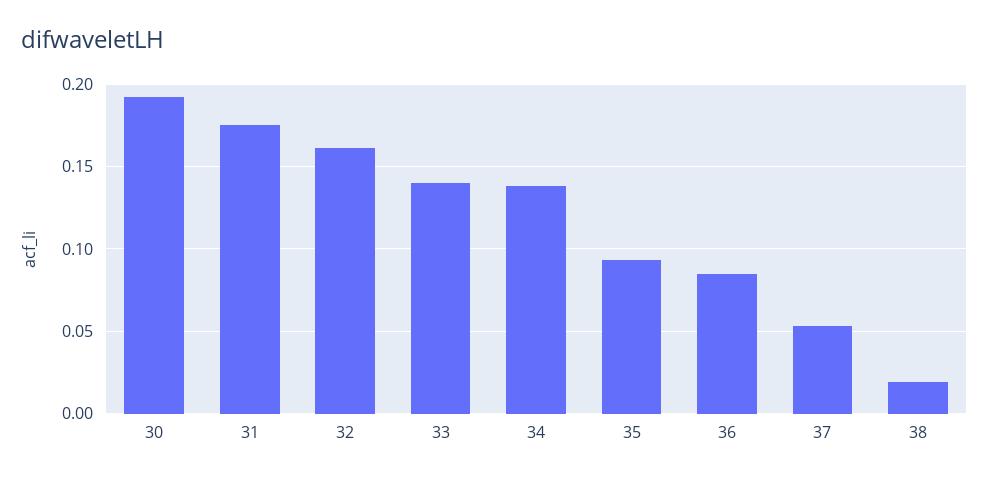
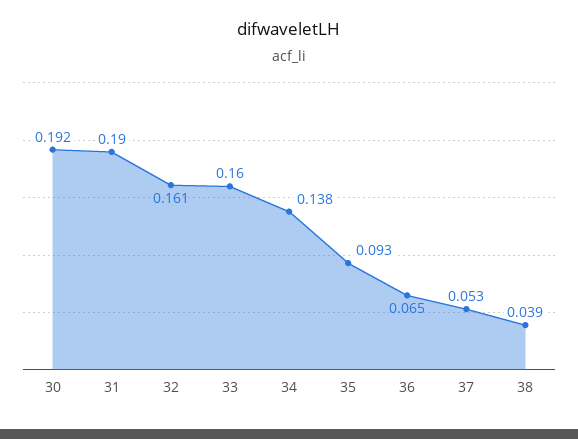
31: 0.175 -> 0.19
33: 0.14 -> 0.16
36: 0.085 -> 0.065
38: 0.02 -> 0.039

